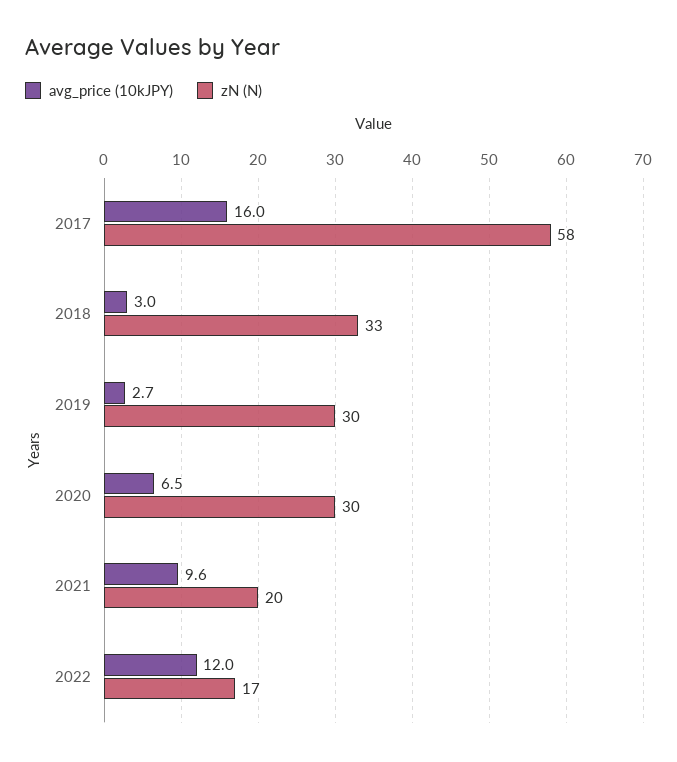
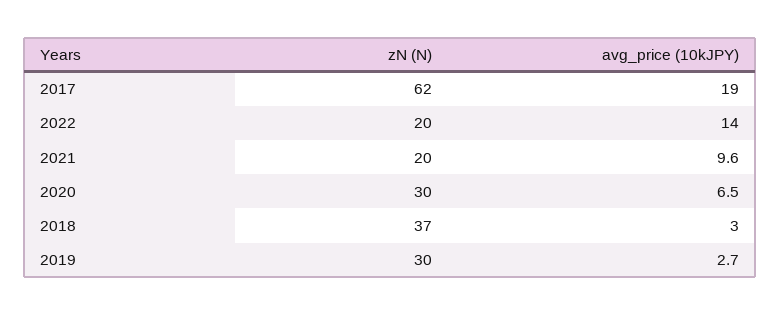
avg_price (10kJPY), 2017: 16 -> 19
zN (N), 2017: 58 -> 62
zN (N), 2018: 33 -> 37
avg_price (10kJPY), 2022: 12 -> 14
zN (N), 2022: 17 -> 20

